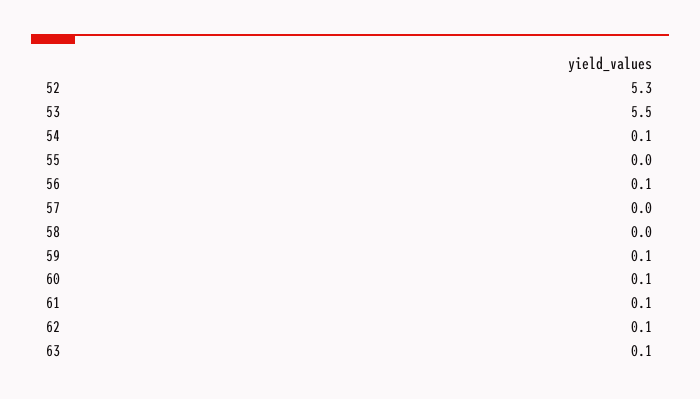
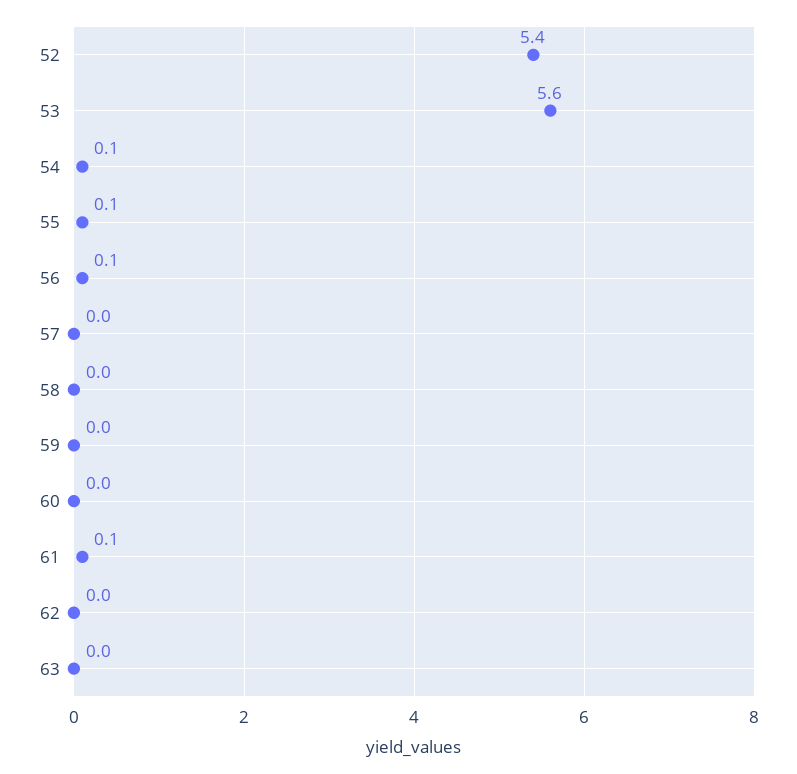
52: 5.3 -> 5.4
53: 5.5 -> 5.6
55: 0 -> 0.1
59: 0.1 -> 0
60: 0.1 -> 0
62: 0.1 -> 0
63: 0.1 -> 0

